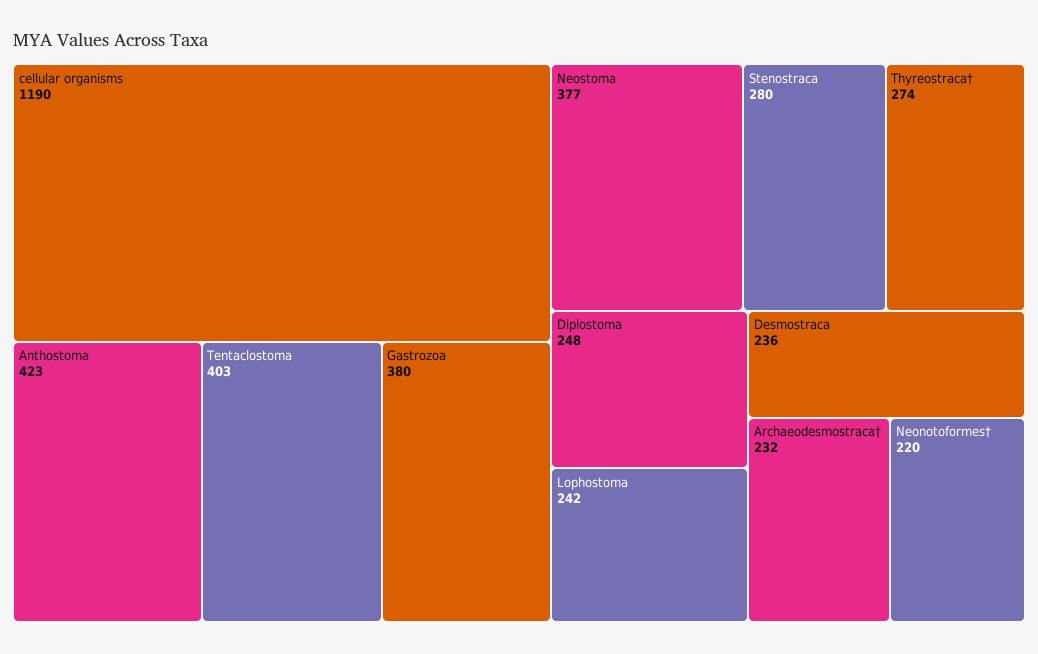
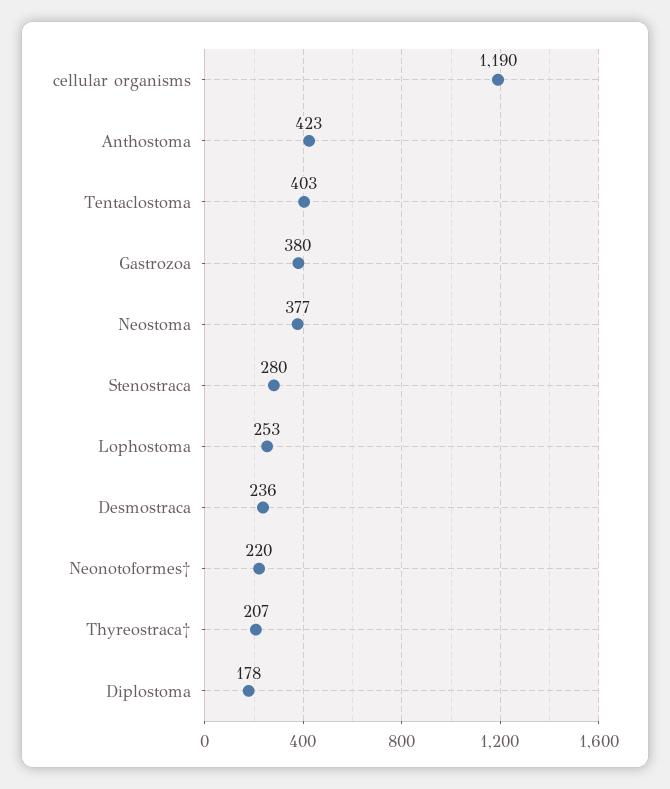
Thyreostraca†: 274 -> 207
Diplostoma: 248 -> 178
Lophostoma: 242 -> 253
Archaeodesmostraca†: 232 -> none

